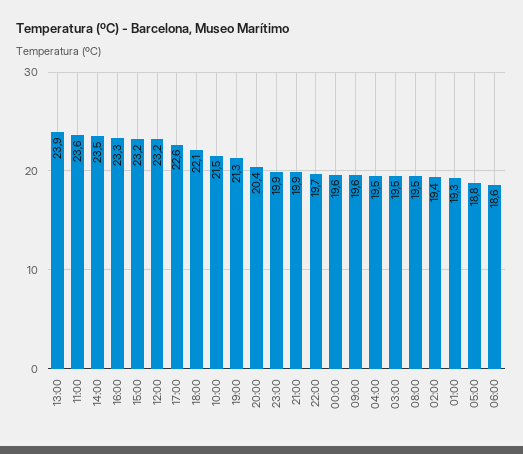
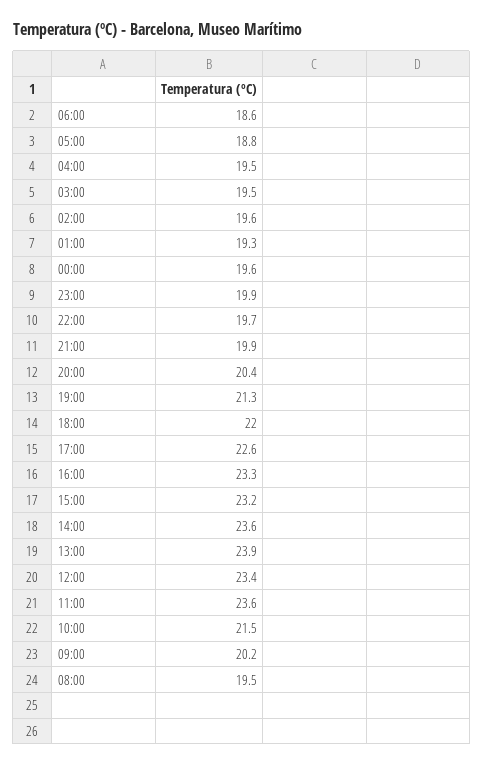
14:00: 23.5 -> 23.6
12:00: 23.2 -> 23.4
18:00: 22.1 -> 22
09:00: 19.6 -> 20.2
02:00: 19.4 -> 19.6

